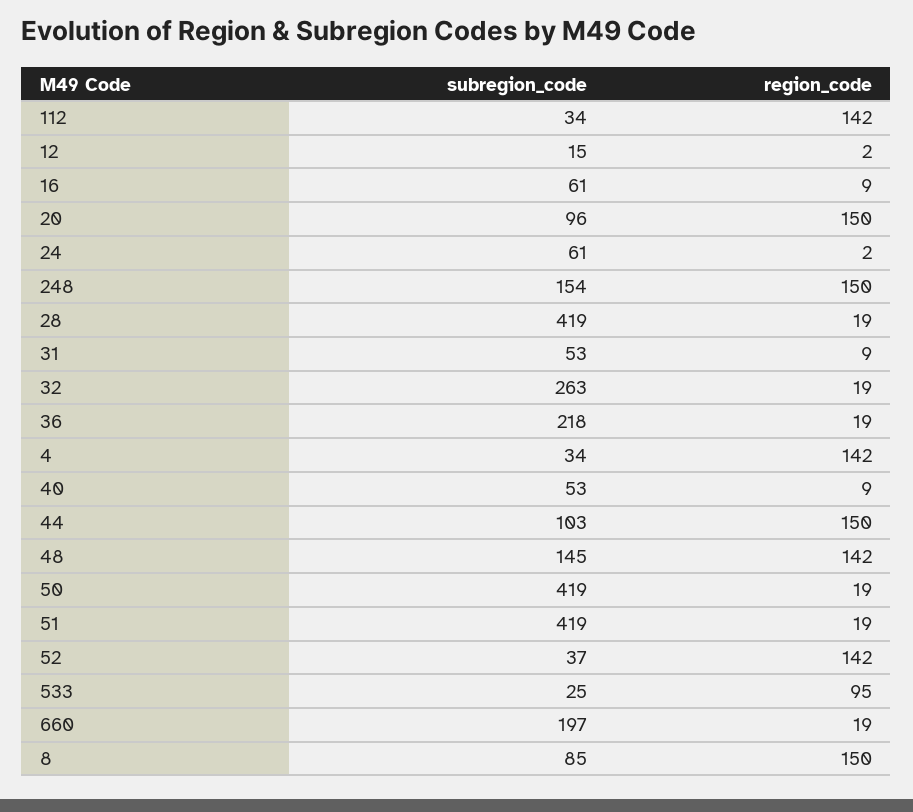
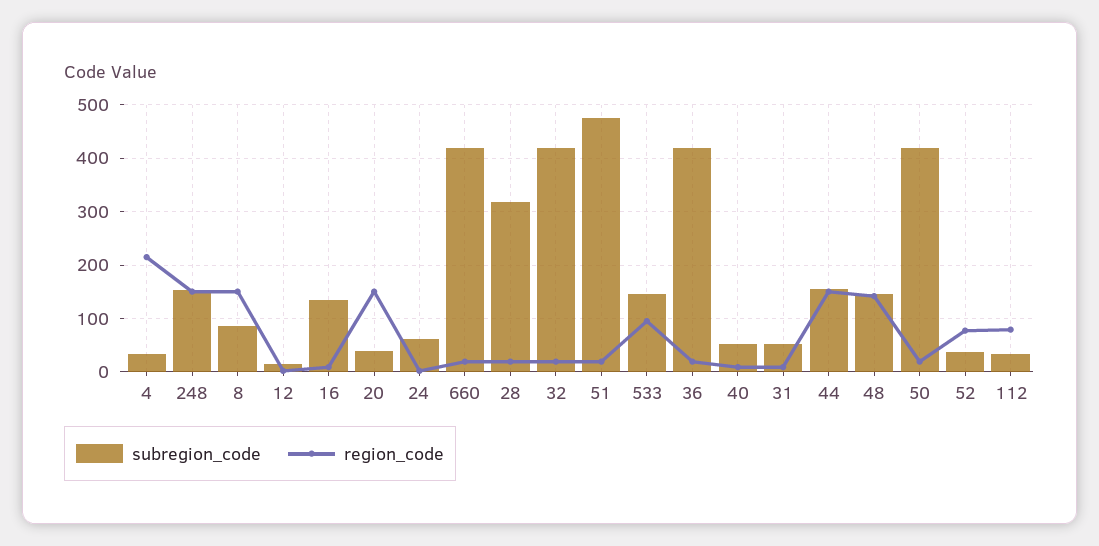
region_code, 112: 142 -> 80
subregion_code, 16: 61 -> 140
subregion_code, 20: 96 -> 40
subregion_code, 28: 419 -> 320
subregion_code, 32: 263 -> 420
subregion_code, 36: 218 -> 420
region_code, 4: 142 -> 220
subregion_code, 44: 103 -> 160
subregion_code, 51: 419 -> 480
region_code, 52: 142 -> 80
subregion_code, 533: 25 -> 140
subregion_code, 660: 197 -> 420

